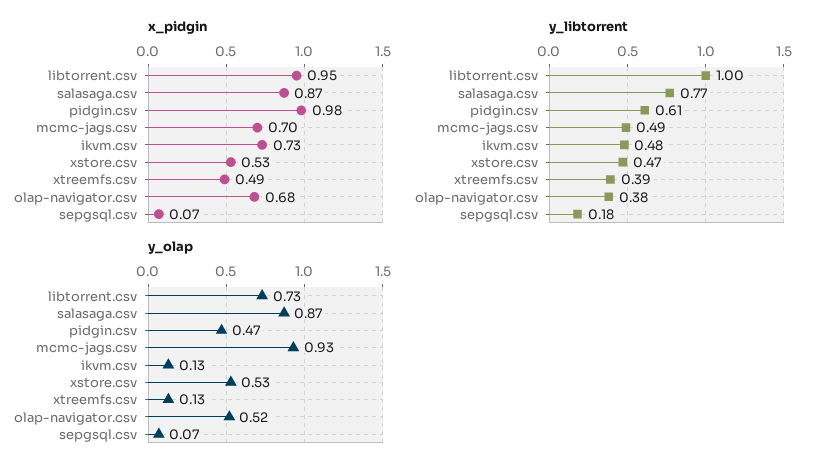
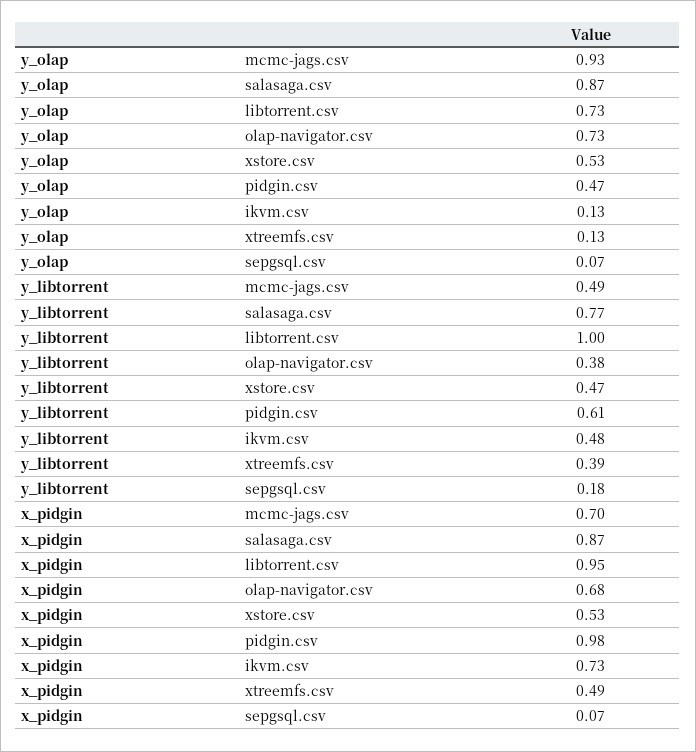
y_olap, olap-navigator.csv: 0.52 -> 0.73

